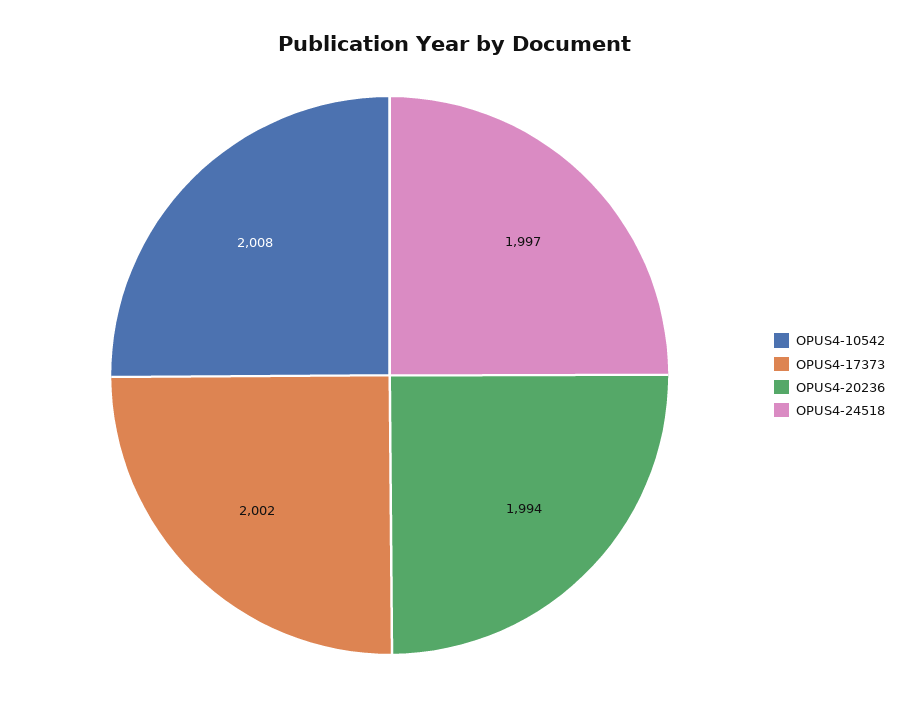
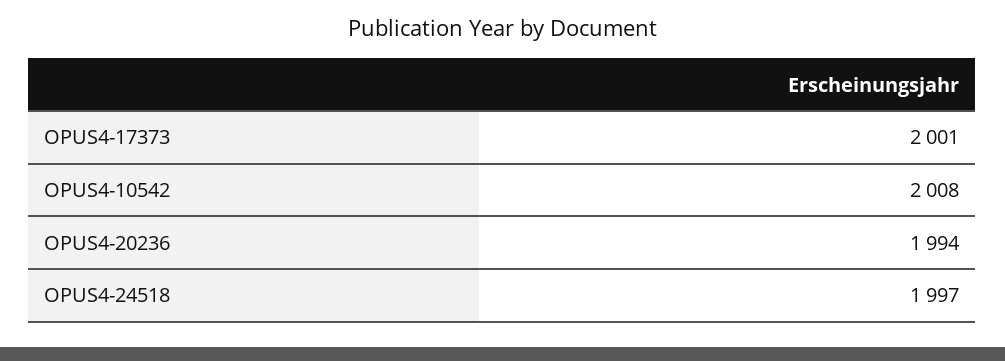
OPUS4-17373: 2002 -> 2001

